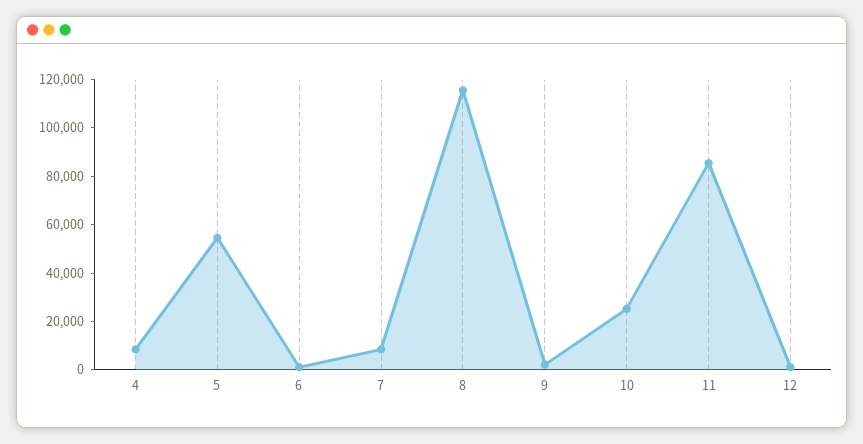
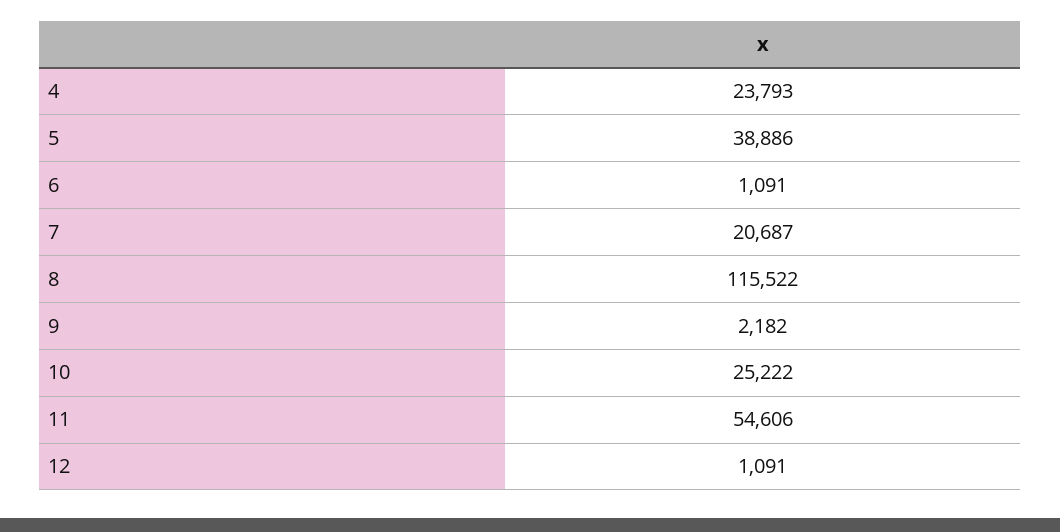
4: 10000 -> 23793
5: 55000 -> 38886
7: 10000 -> 20687
11: 85000 -> 54606

